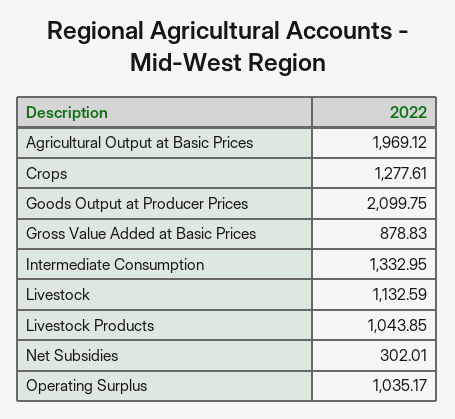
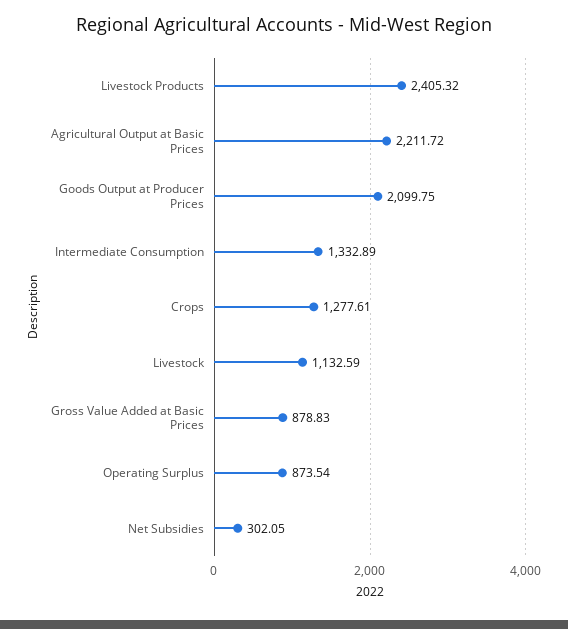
Agricultural Output at Basic Prices: 1969.12 -> 2211.72
Intermediate Consumption: 1332.95 -> 1332.89
Livestock Products: 1043.85 -> 2405.32
Net Subsidies: 302.01 -> 302.05
Operating Surplus: 1035.17 -> 873.54

